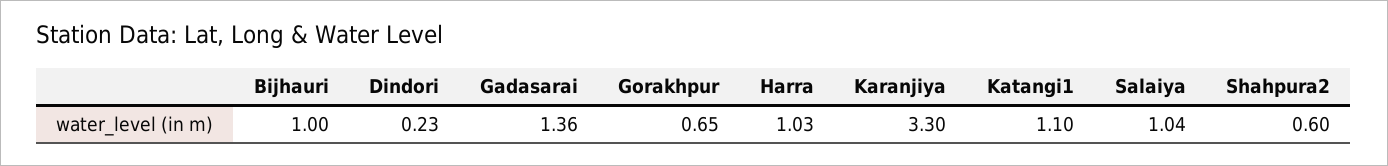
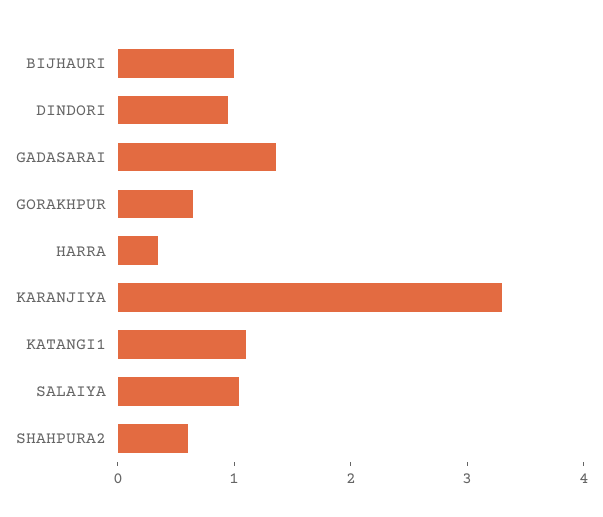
Dindori: 0.23 -> 1
Harra: 1.03 -> 0.4

